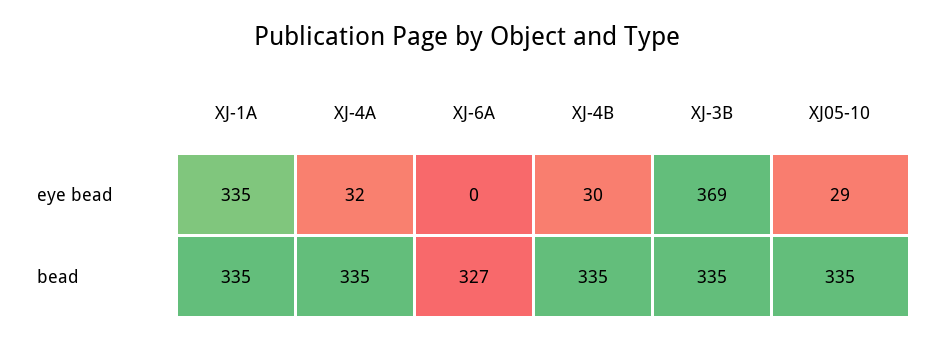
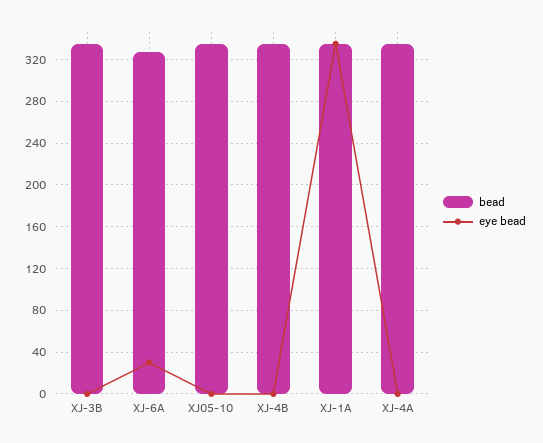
eye bead, XJ-4A: 32 -> 0
eye bead, XJ-6A: 0 -> 30
eye bead, XJ-4B: 30 -> 0
eye bead, XJ-3B: 369 -> 0
eye bead, XJ05-10: 29 -> 0

